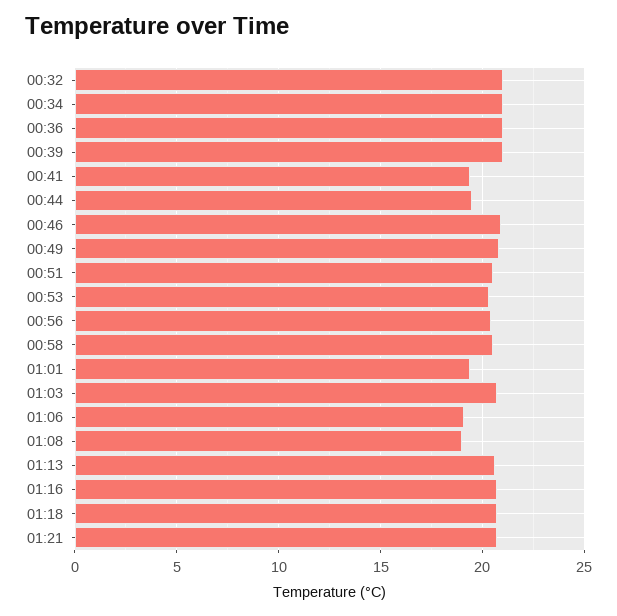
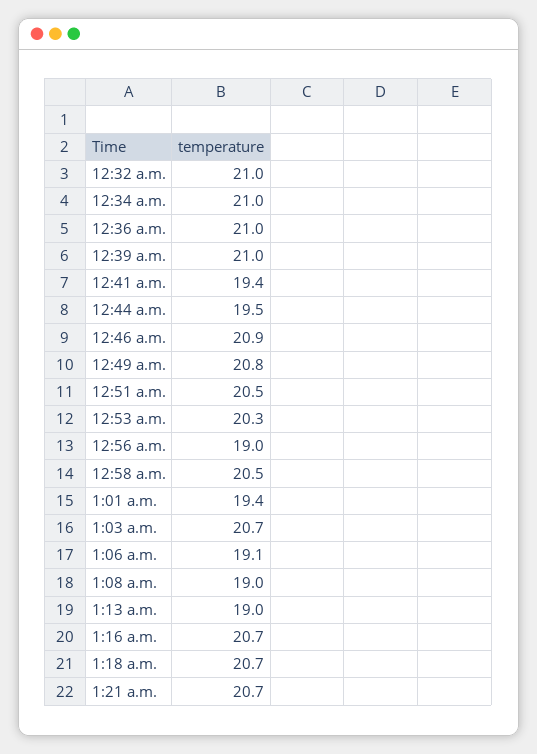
00:56: 20.5 -> 19
01:13: 20.5 -> 19

